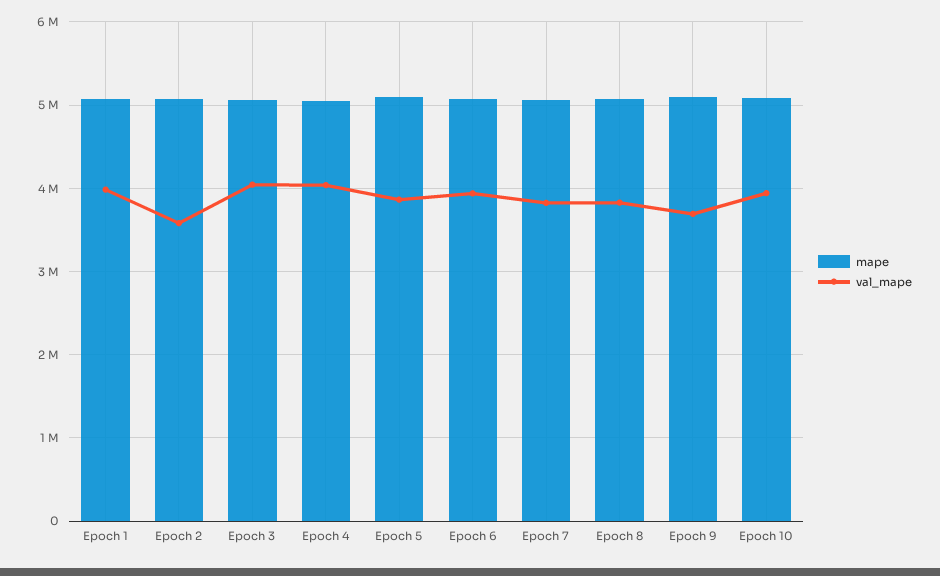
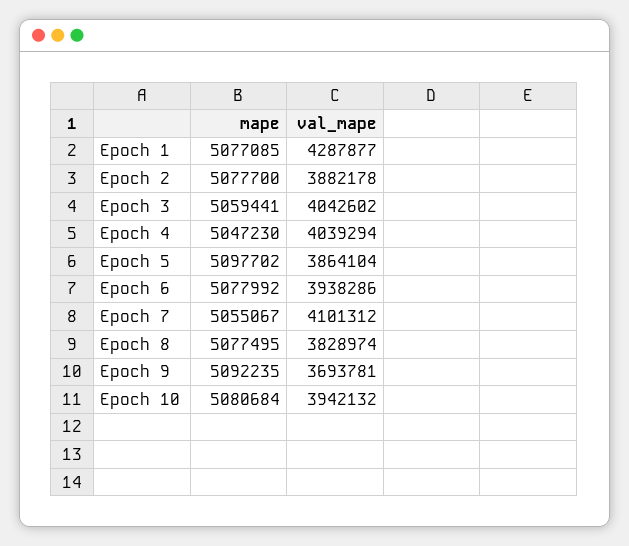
val_mape, Epoch 1: 4000000 -> 4287877
val_mape, Epoch 2: 3600000 -> 3882178
val_mape, Epoch 7: 3800000 -> 4101312

